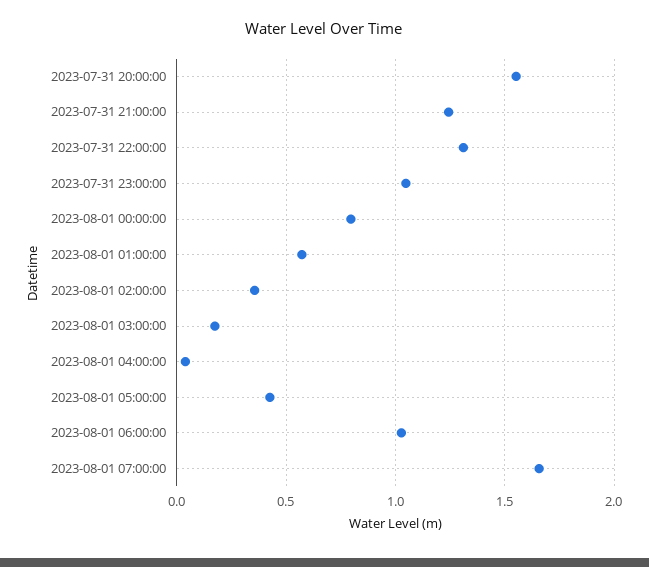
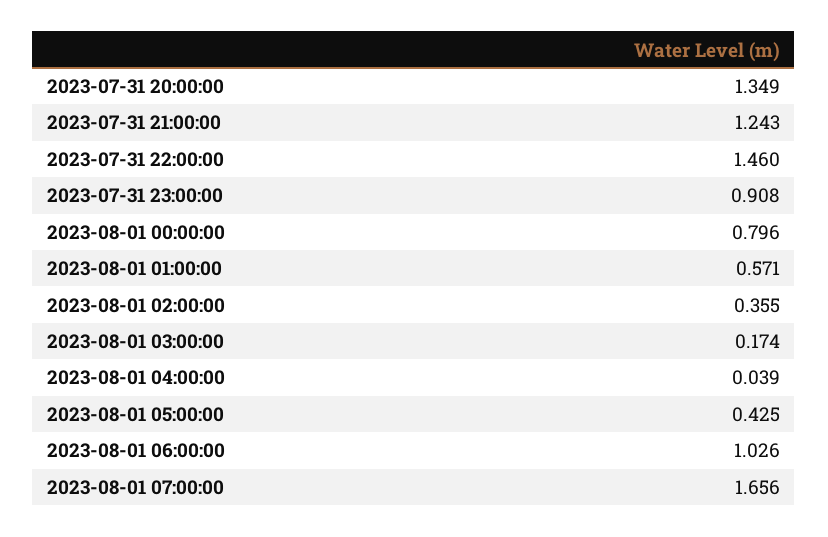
2023-07-31 20:00:00: 1.55 -> 1.349
2023-07-31 22:00:00: 1.3 -> 1.46
2023-07-31 23:00:00: 1.05 -> 0.908

